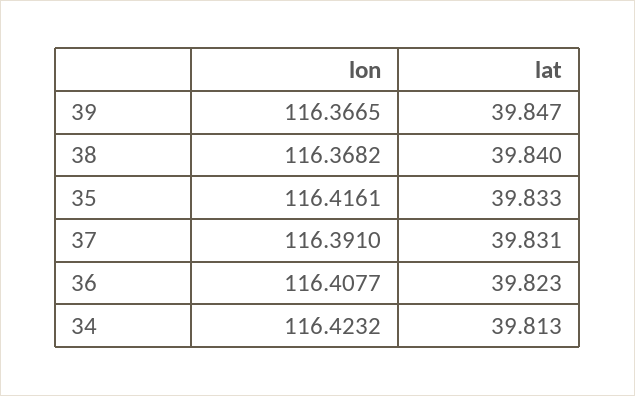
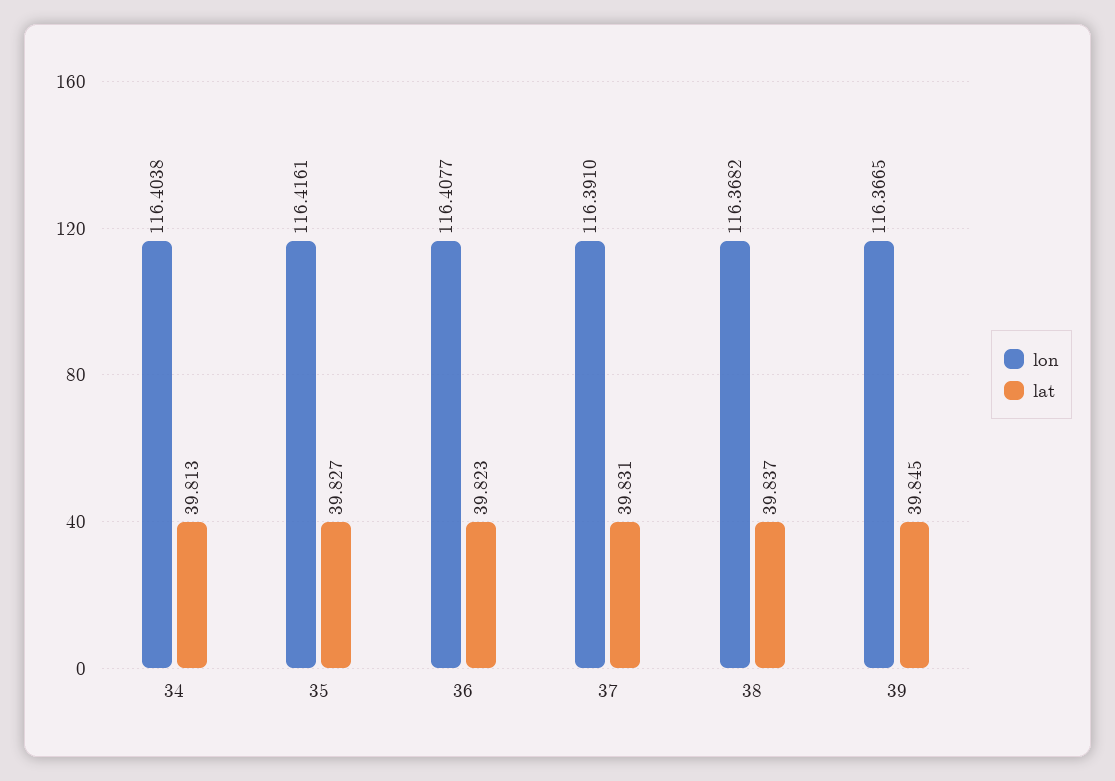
lat, 39: 39.847 -> 39.845
lat, 38: 39.84 -> 39.837
lat, 35: 39.833 -> 39.827
lon, 34: 116.4232 -> 116.4038

